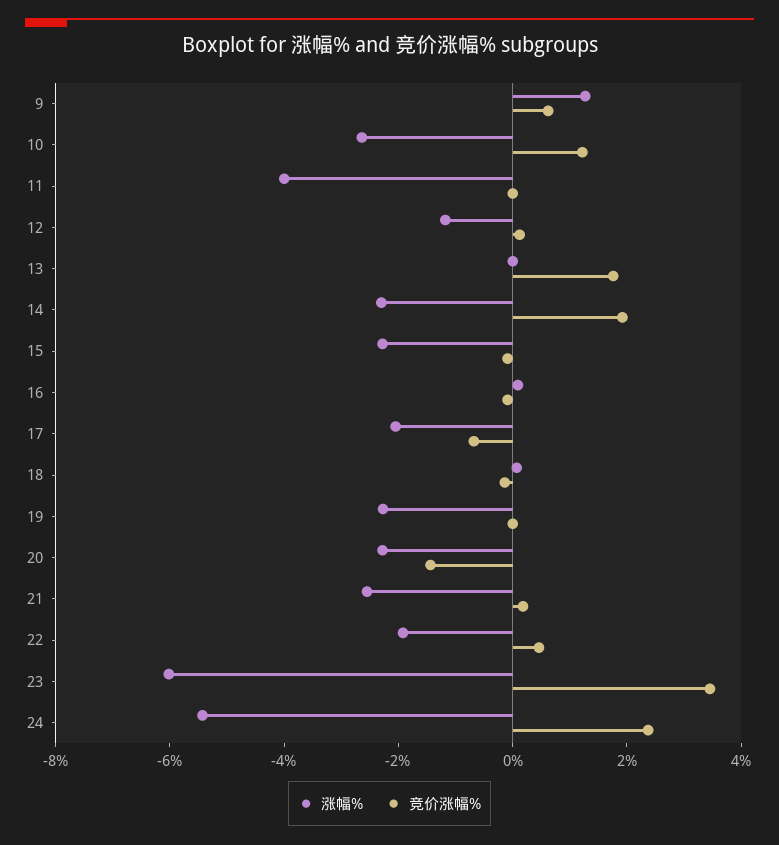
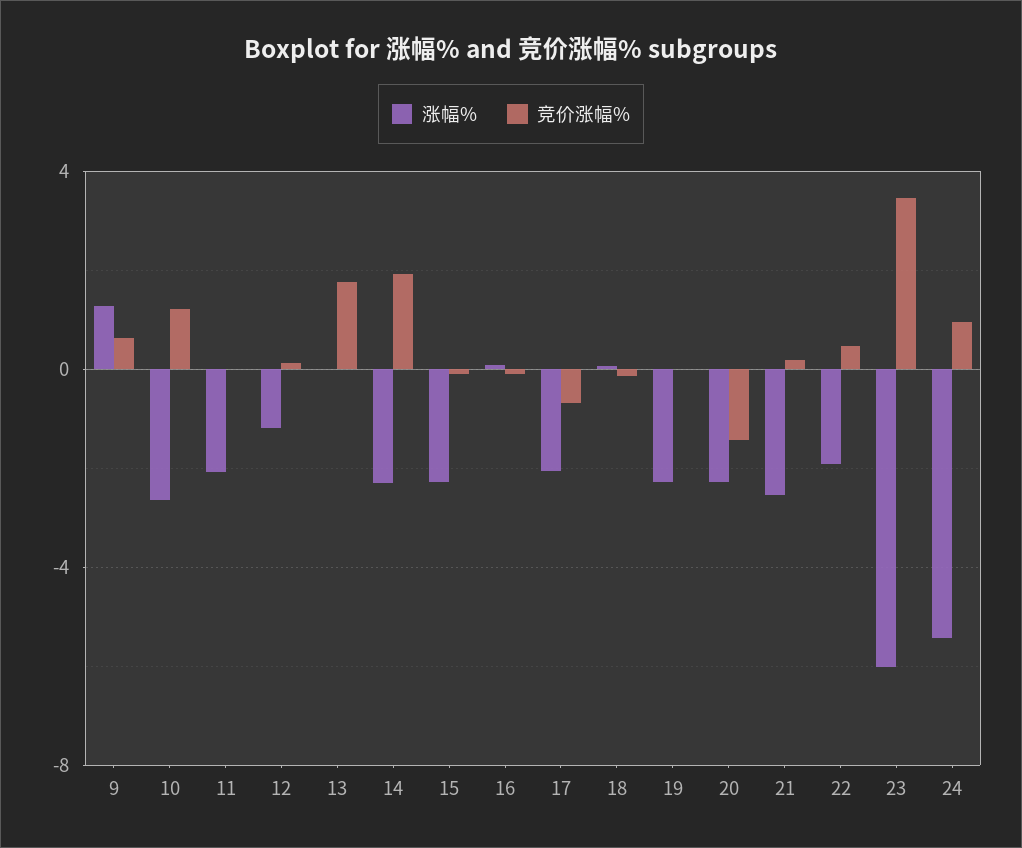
涨幅%, 11: -4 -> -2
竞价涨幅%, 24: 2.5 -> 1

